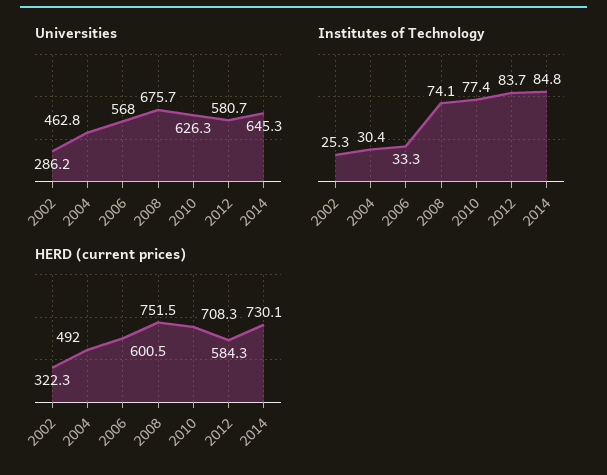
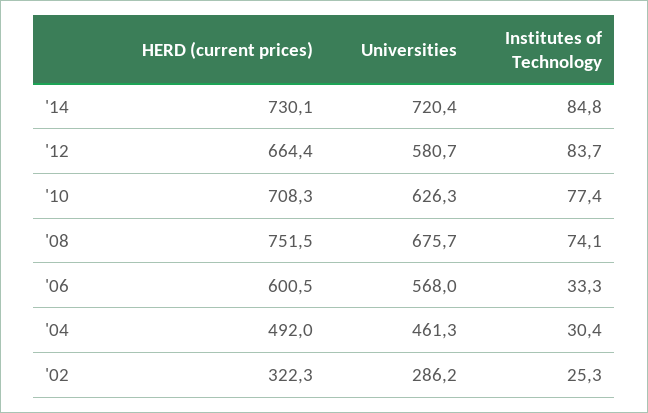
Universities, 2004: 462.8 -> 461.3
Universities, 2014: 645.3 -> 720.4
HERD (current prices), 2012: 584.3 -> 664.4

